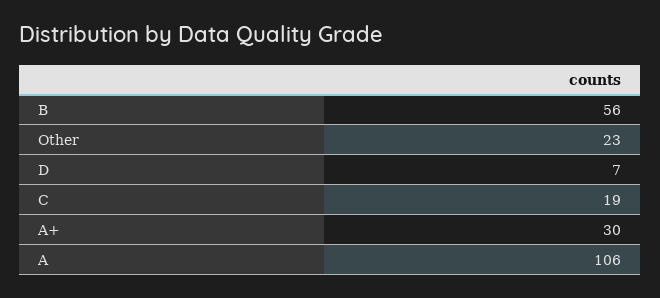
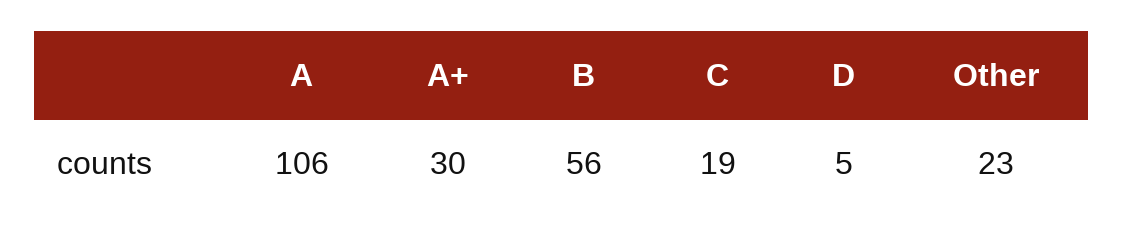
D: 7 -> 5

